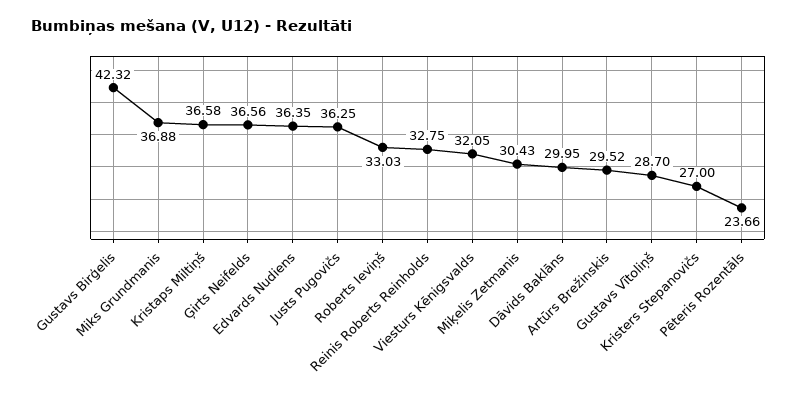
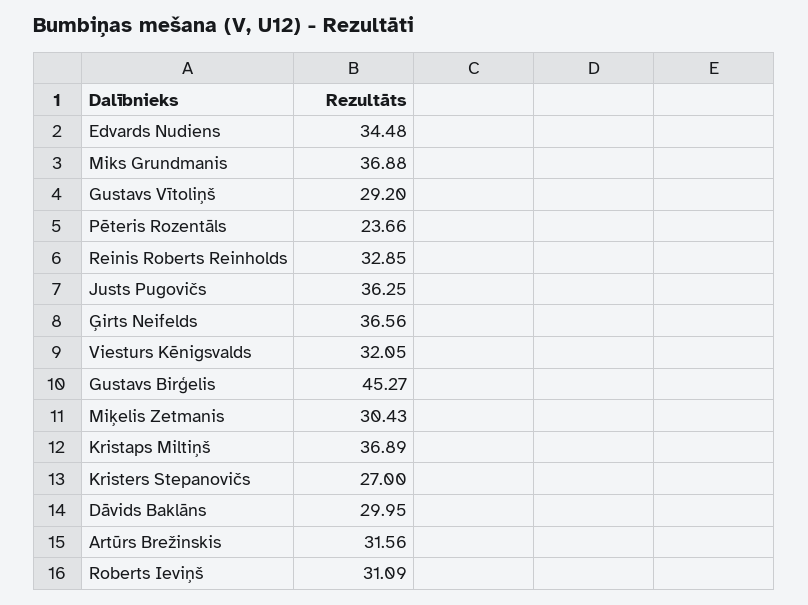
Gustavs Birģelis: 42.32 -> 45.27
Kristaps Miltiņš: 36.58 -> 36.89
Edvards Nudiens: 36.35 -> 34.48
Roberts Ieviņš: 33.03 -> 31.09
Reinis Roberts Reinholds: 32.75 -> 32.85
Artūrs Brežinskis: 29.52 -> 31.56
Gustavs Vītoliņš: 28.7 -> 29.2

